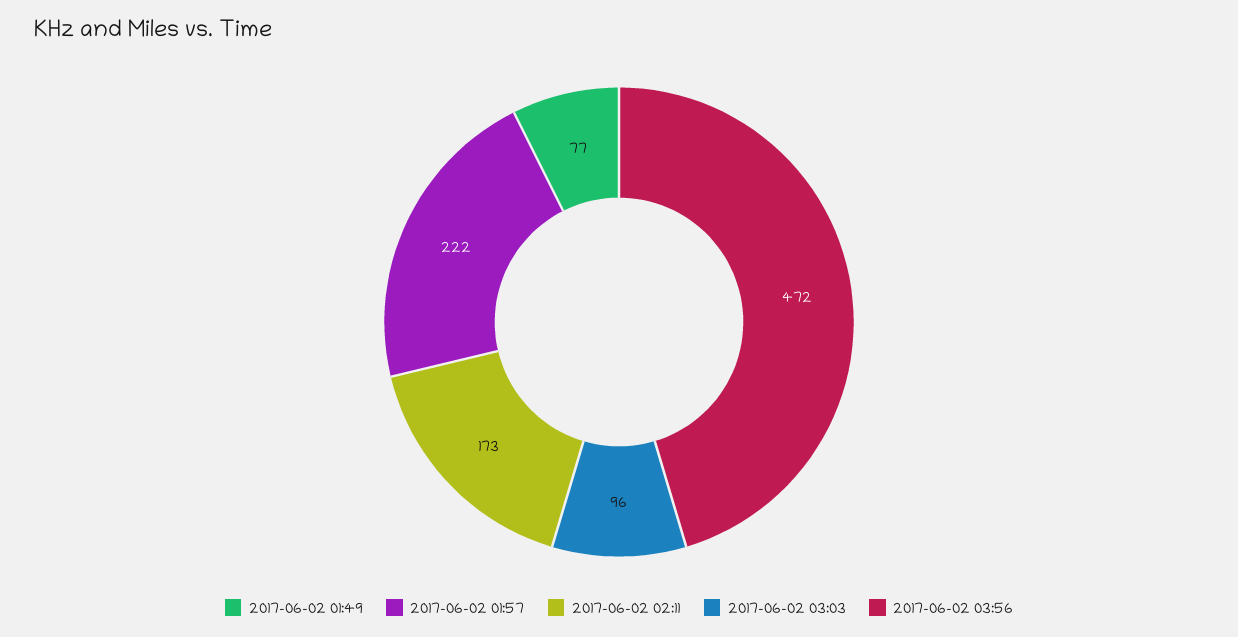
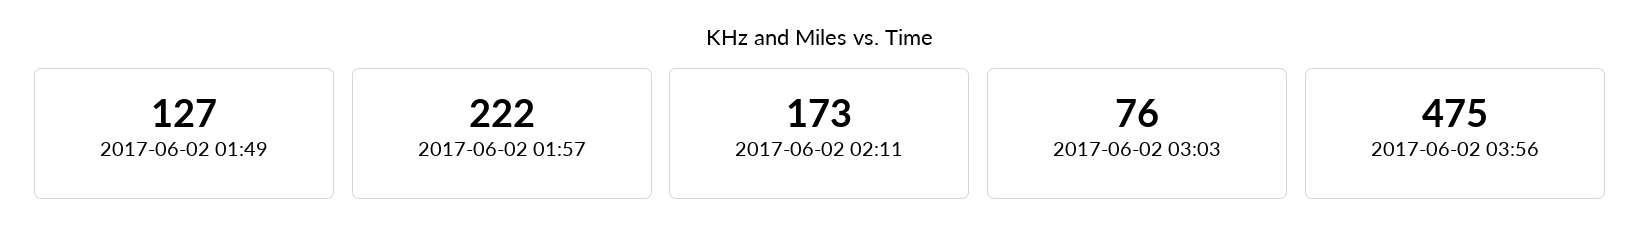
2017-06-02 01:49: 77 -> 127
2017-06-02 03:03: 96 -> 76
2017-06-02 03:56: 472 -> 475

